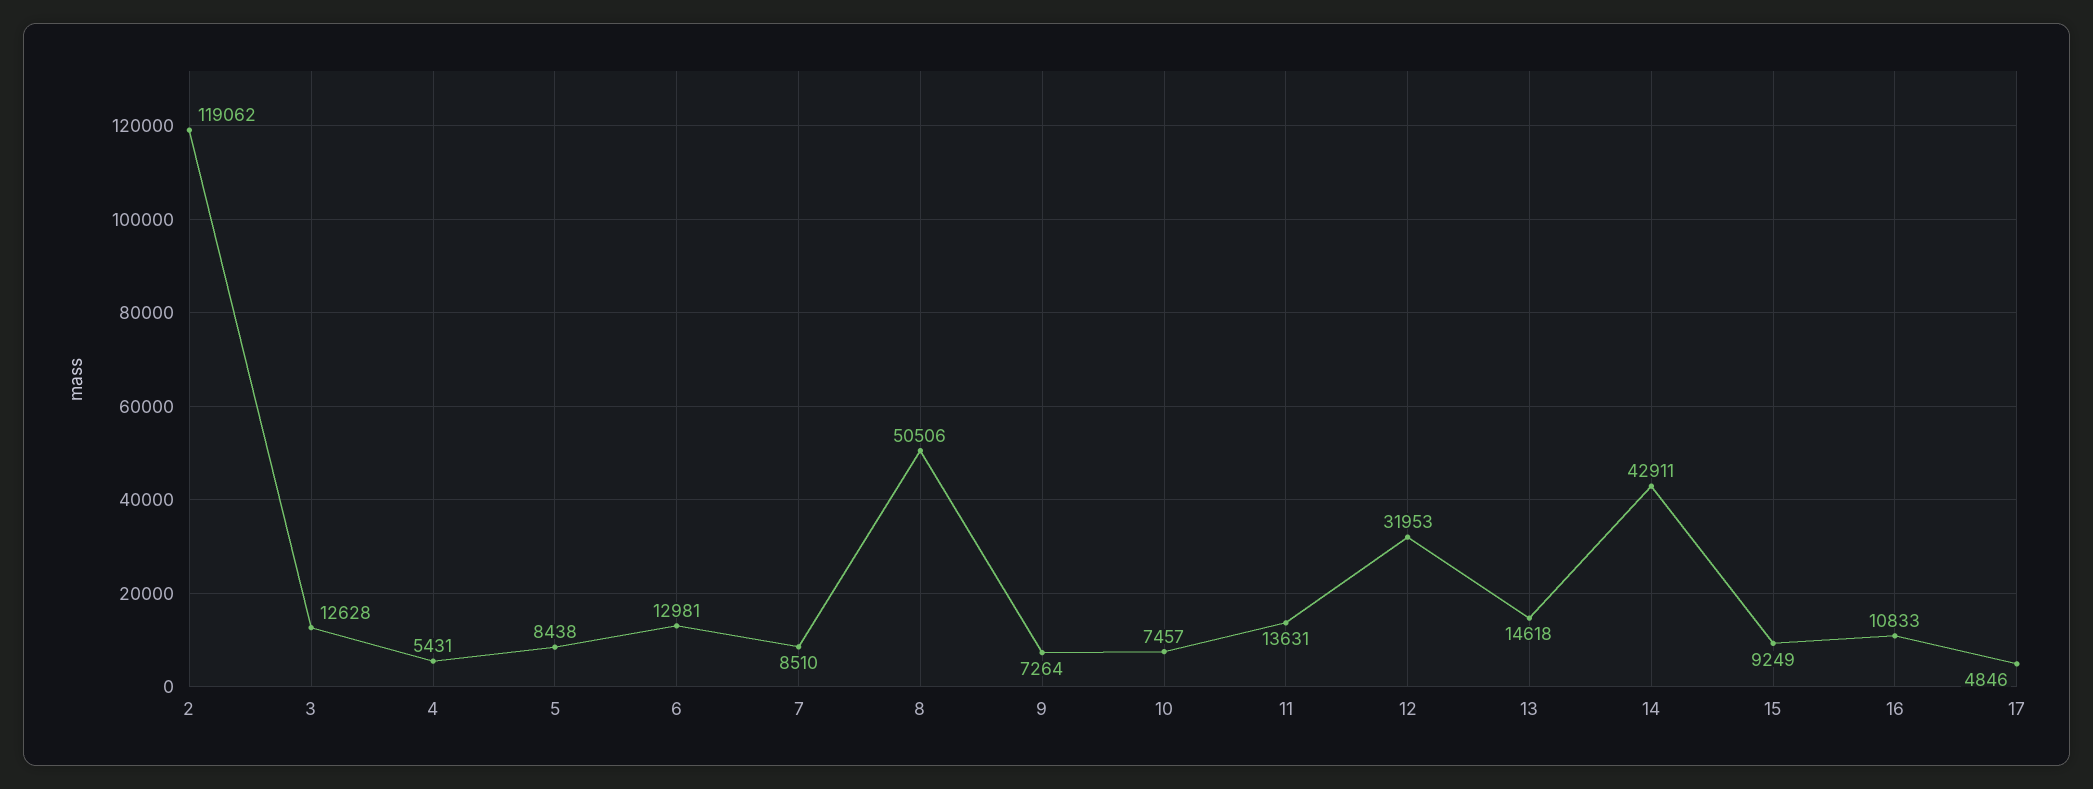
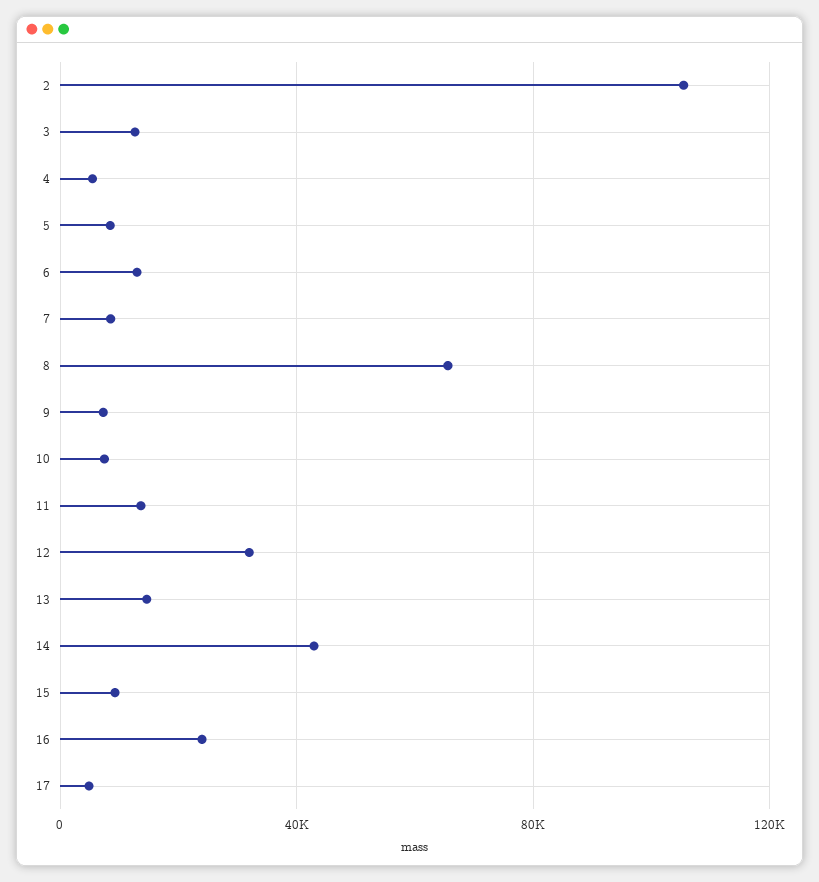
2: 119062 -> 105000
8: 50506 -> 65000
16: 10833 -> 25000

